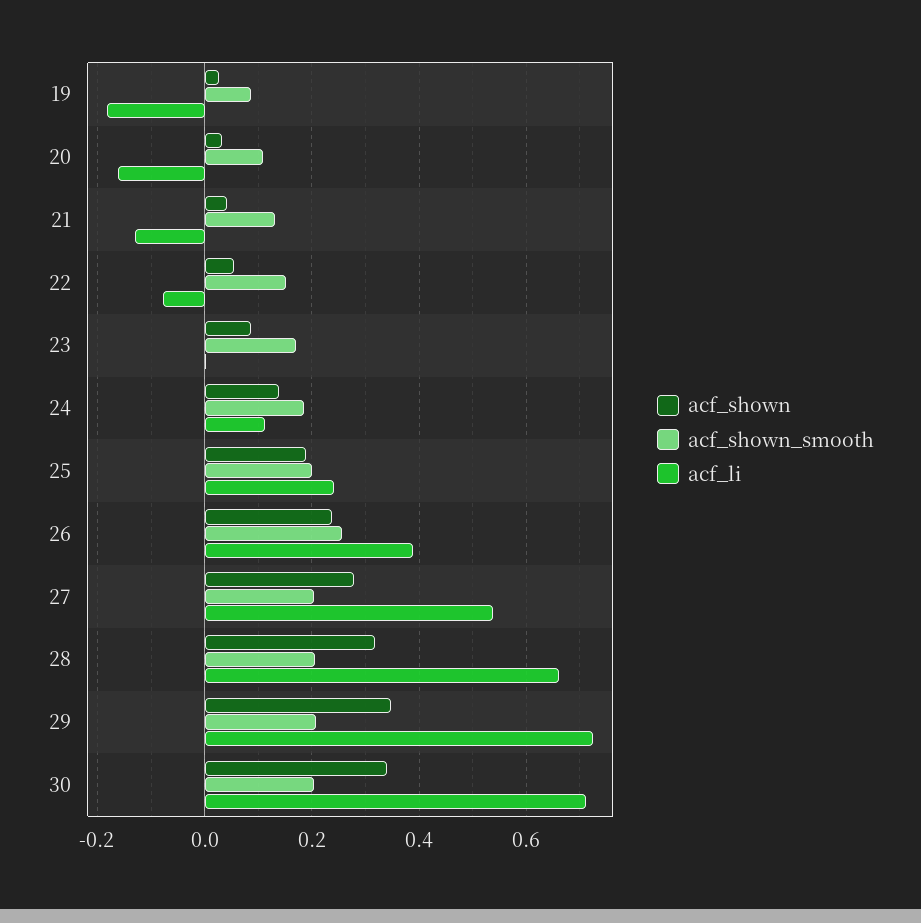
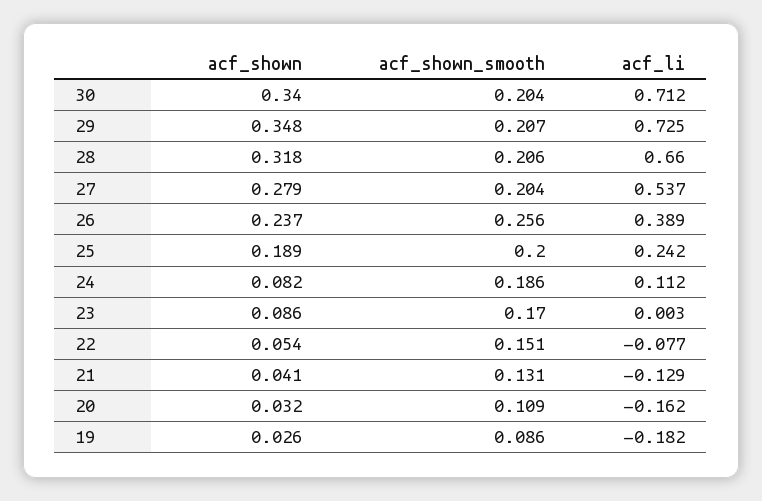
acf_shown, 24: 0.14 -> 0.082

